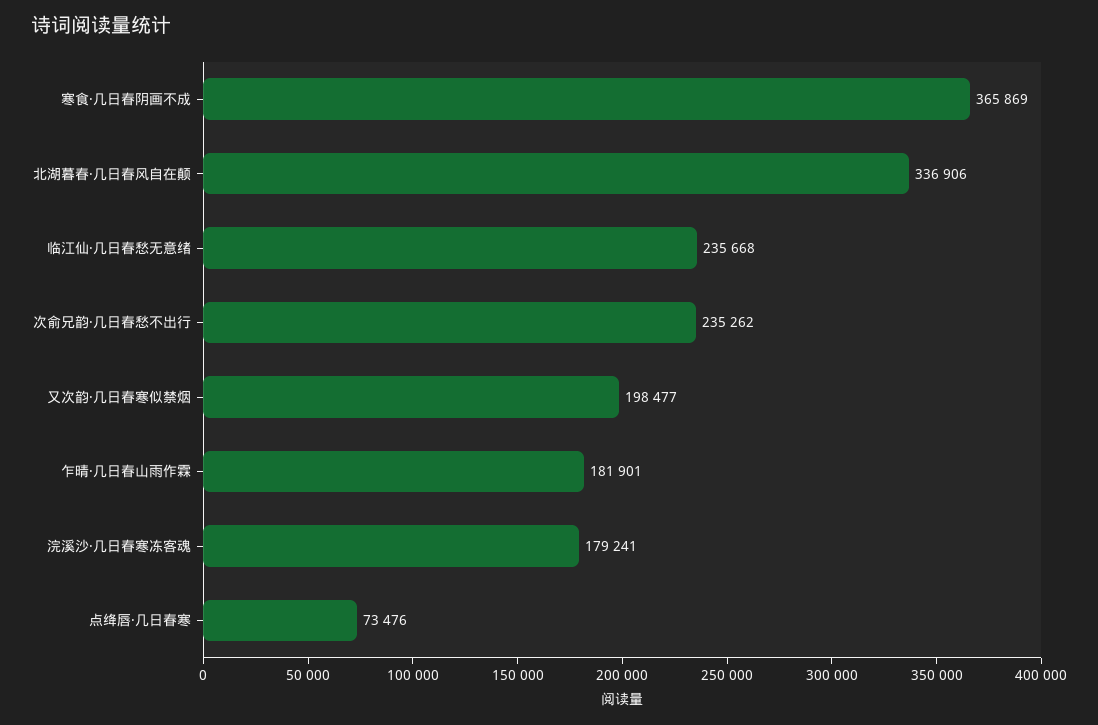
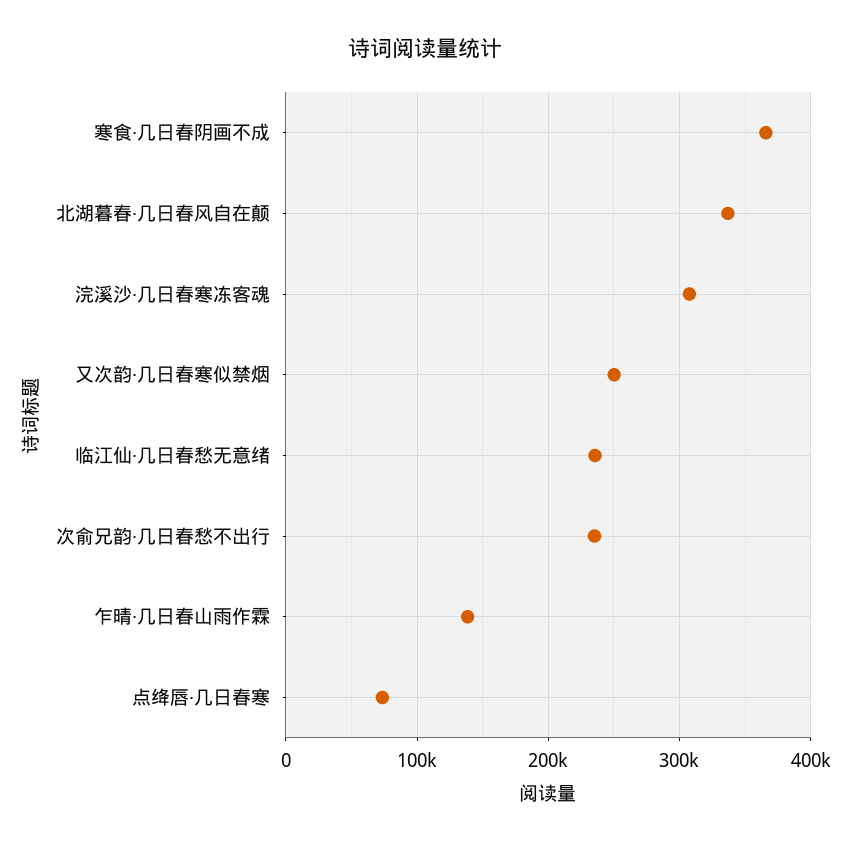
又次韵·几日春寒似禁烟: 198477 -> 250000
乍晴·几日春山雨作霖: 181901 -> 140000
浣溪沙·几日春寒冻客魂: 179241 -> 310000

